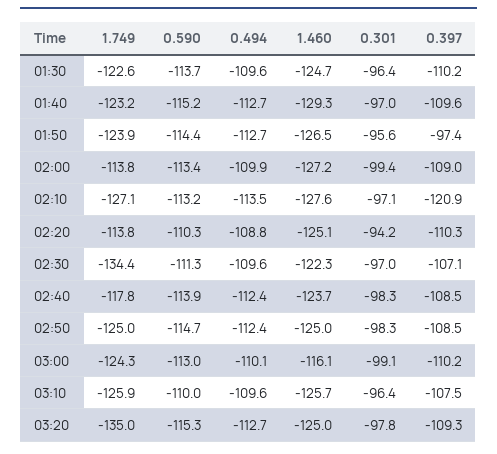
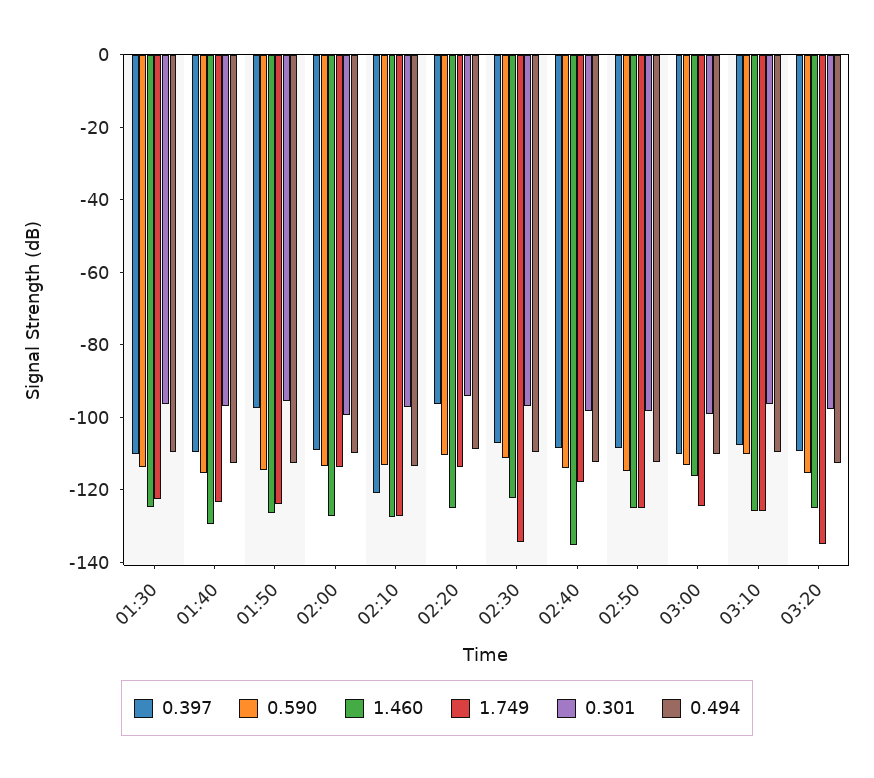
0.397, 02:20: -110.3 -> -95
1.460, 02:40: -123.7 -> -135

